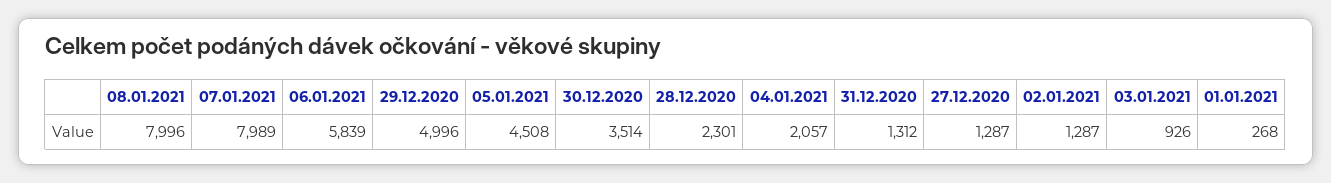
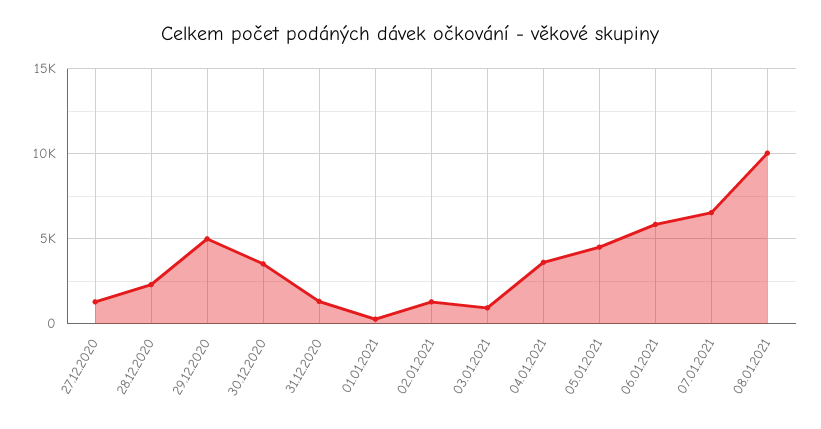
08.01.2021: 7996 -> 10000
07.01.2021: 7989 -> 6500
04.01.2021: 2057 -> 3500

